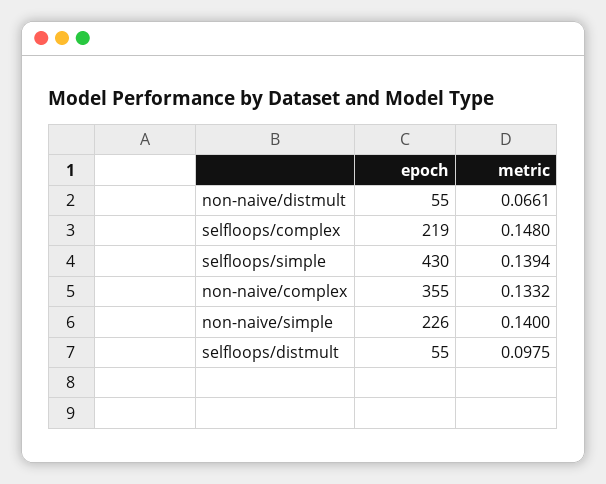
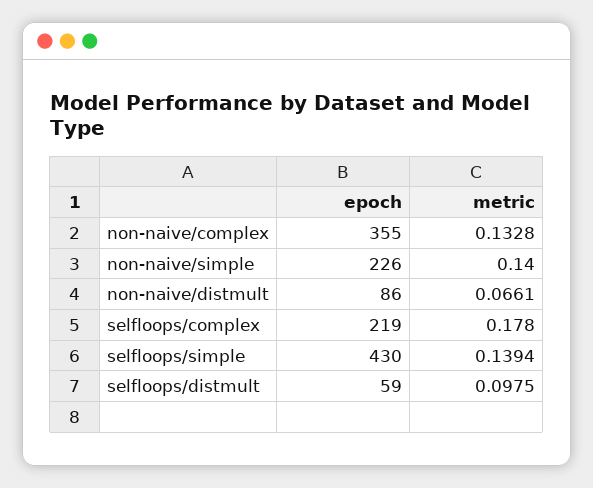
epoch, non-naive/distmult: 55 -> 86
metric, selfloops/complex: 0.148 -> 0.178
metric, non-naive/complex: 0.1332 -> 0.1328
epoch, selfloops/distmult: 55 -> 59

